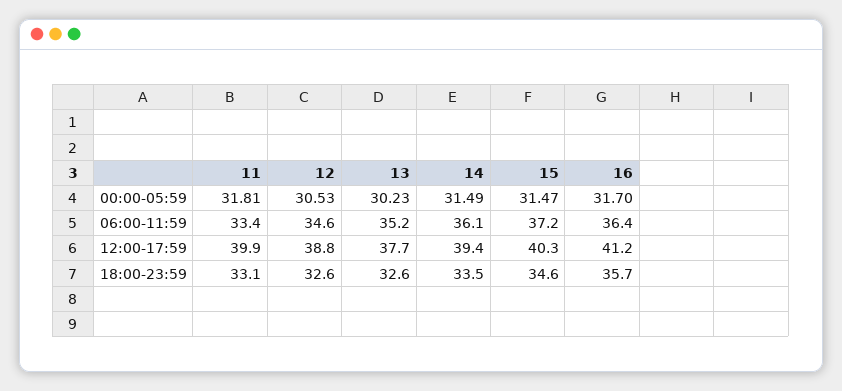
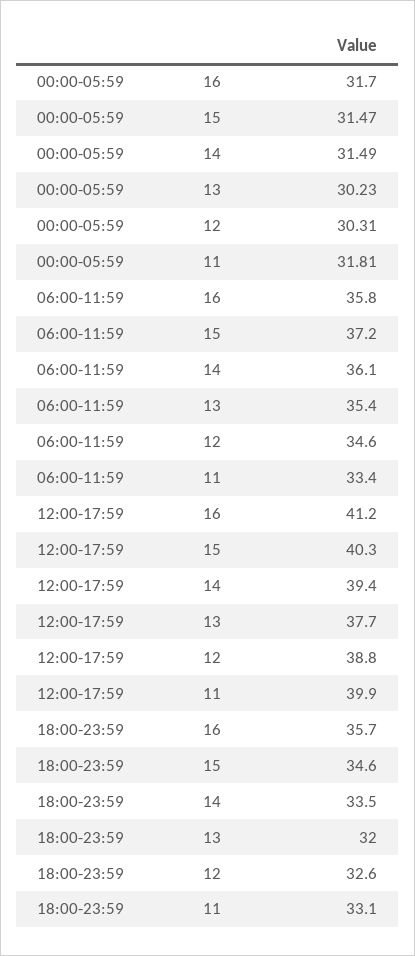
12, 00:00-05:59: 30.53 -> 30.31
13, 06:00-11:59: 35.2 -> 35.4
16, 06:00-11:59: 36.4 -> 35.8
13, 18:00-23:59: 32.6 -> 32

